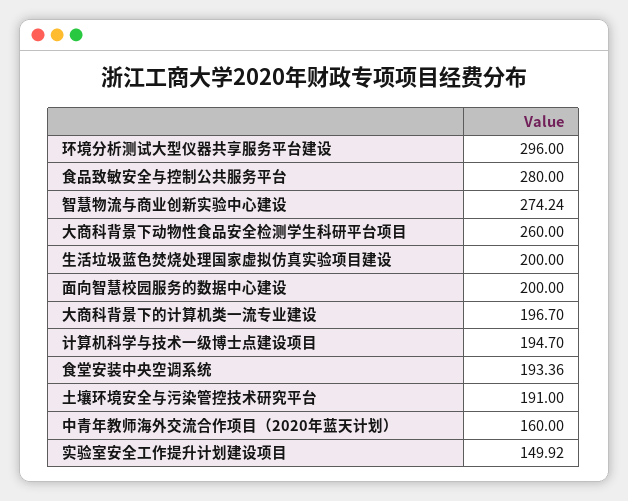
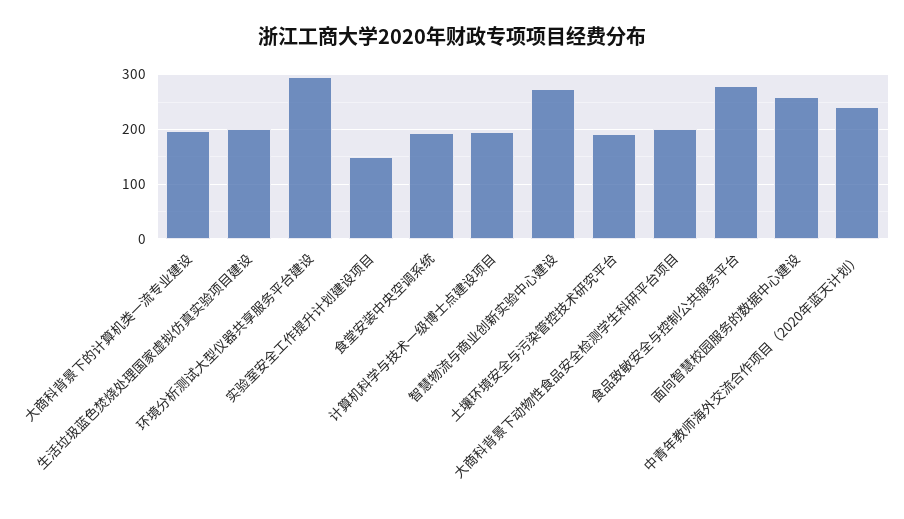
大商科背景下动物性食品安全检测学生科研平台项目: 260 -> 200
面向智慧校园服务的数据中心建设: 200 -> 260
中青年教师海外交流合作项目（2020年蓝天计划）: 160 -> 240

